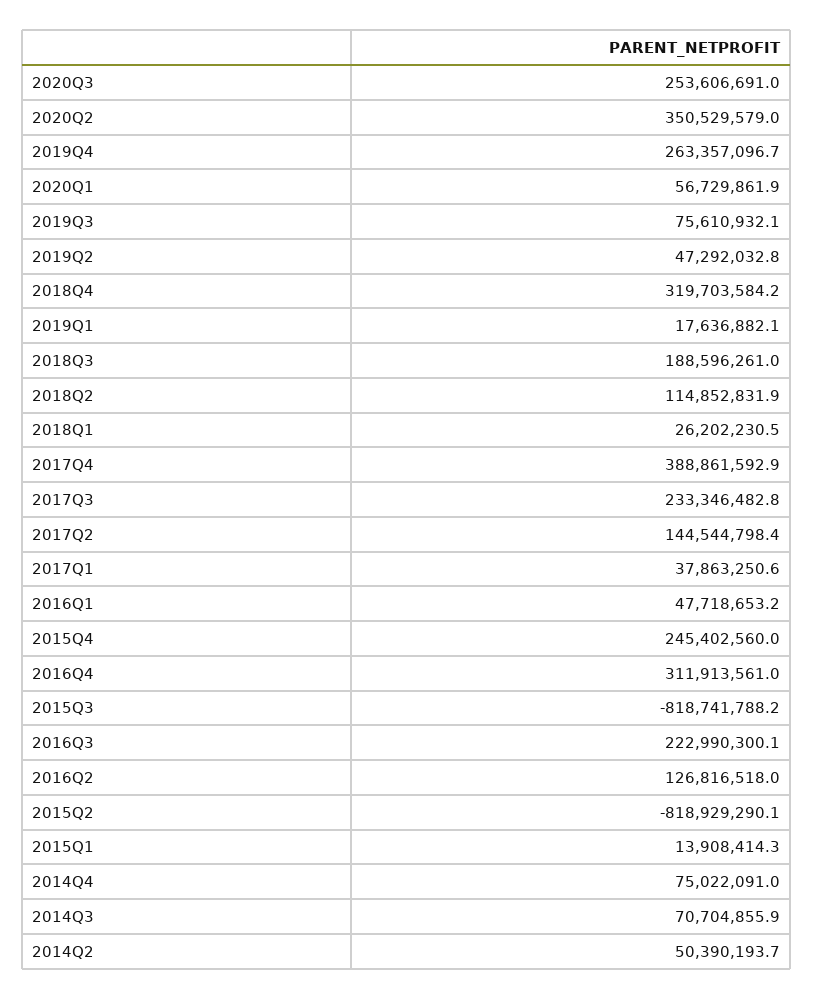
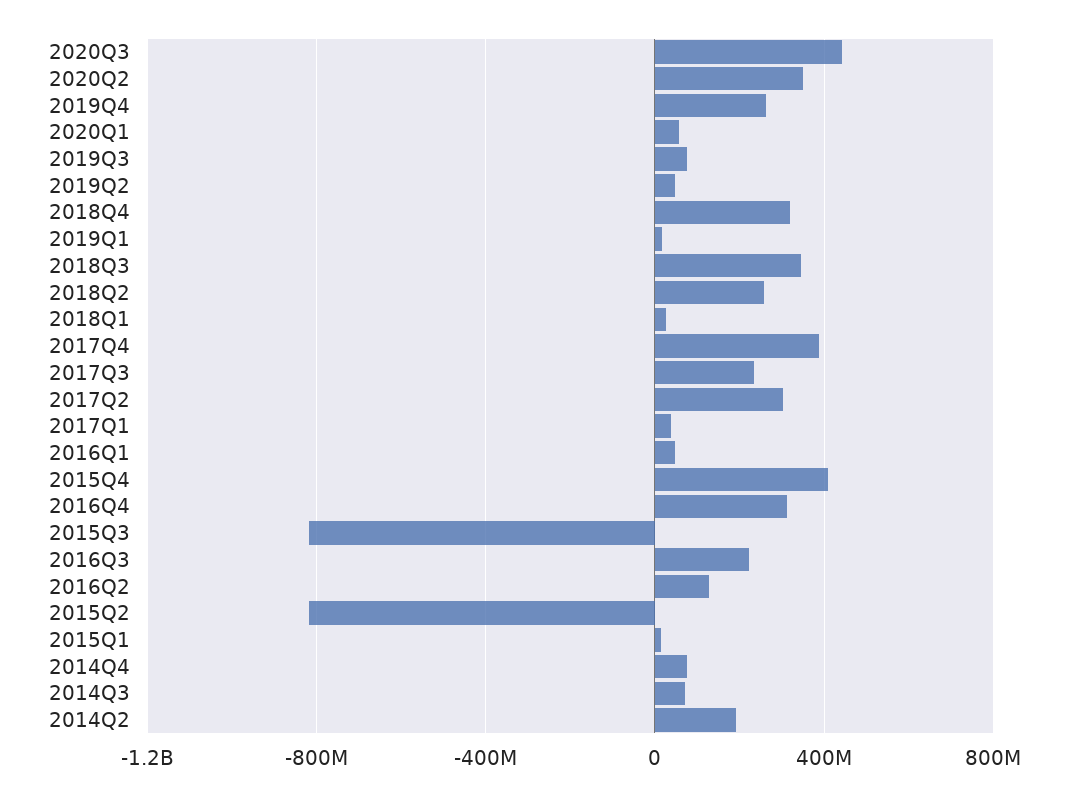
2020Q3: 253606691 -> 450000000
2018Q3: 188596261 -> 350000000
2018Q2: 114852831.9 -> 250000000
2017Q2: 144544798.4 -> 300000000
2015Q4: 245402560 -> 400000000
2014Q2: 50390193.7 -> 200000000

